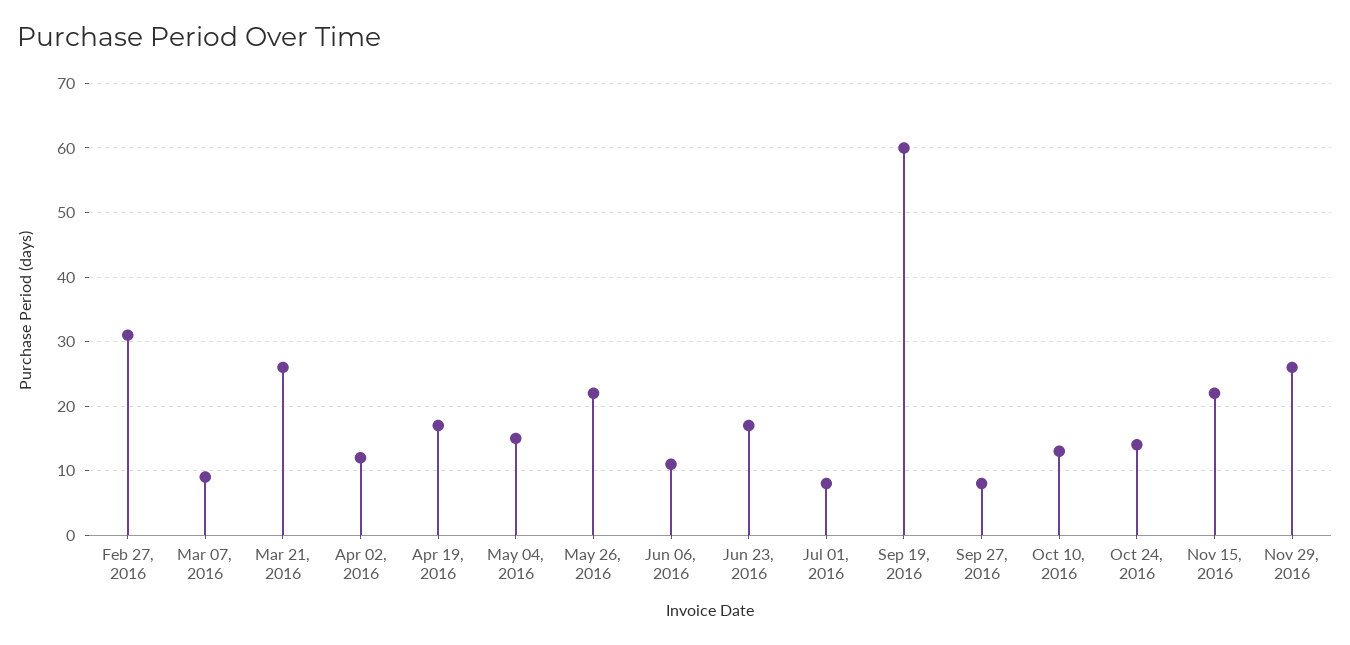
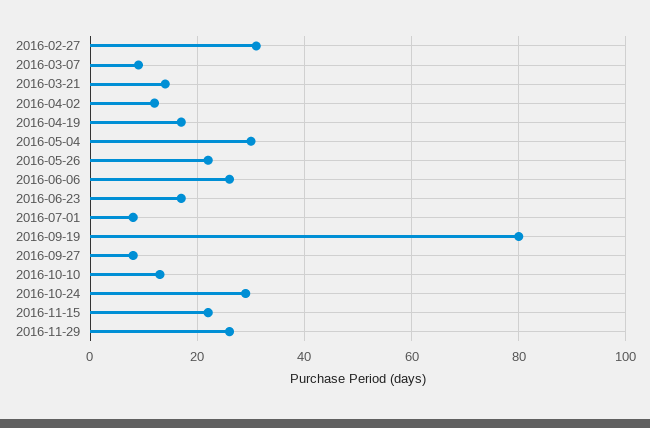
Mar 21, 2016: 26 -> 15
May 04, 2016: 15 -> 30
Jun 06, 2016: 11 -> 25
Sep 19, 2016: 60 -> 80
Oct 24, 2016: 14 -> 30

